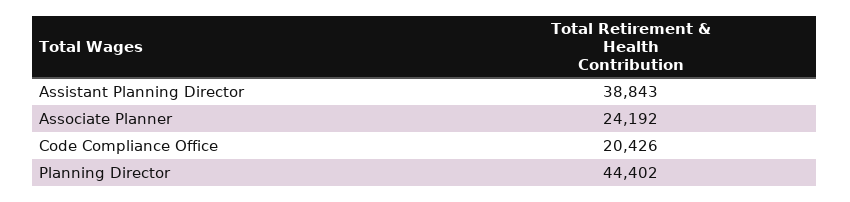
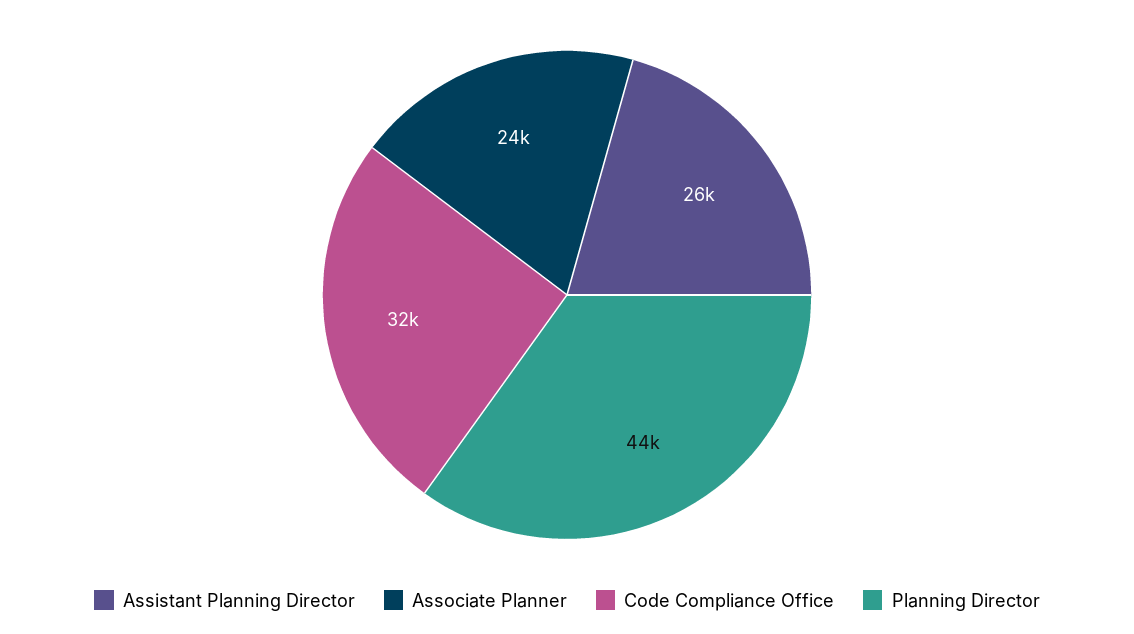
Assistant Planning Director: 38843 -> 26000
Code Compliance Office: 20426 -> 32000

